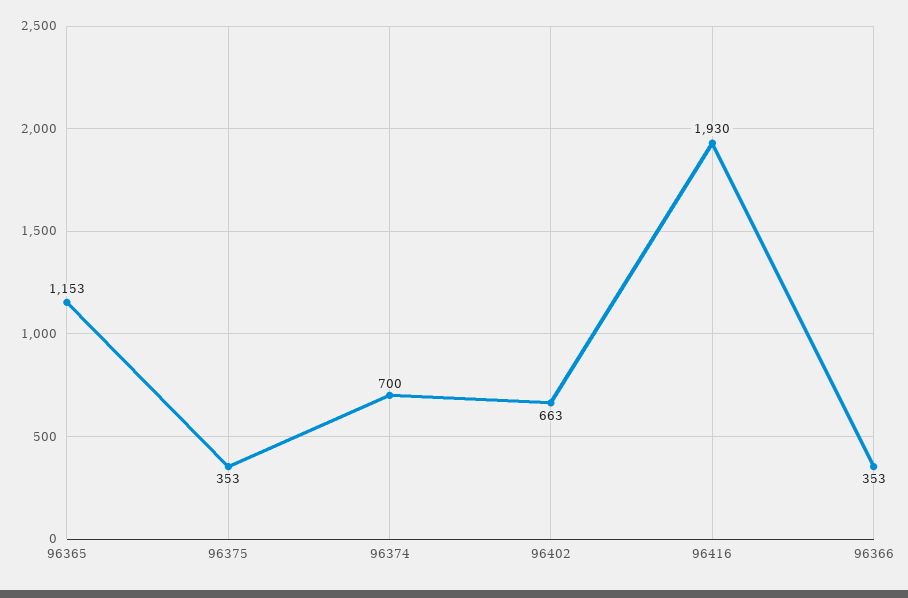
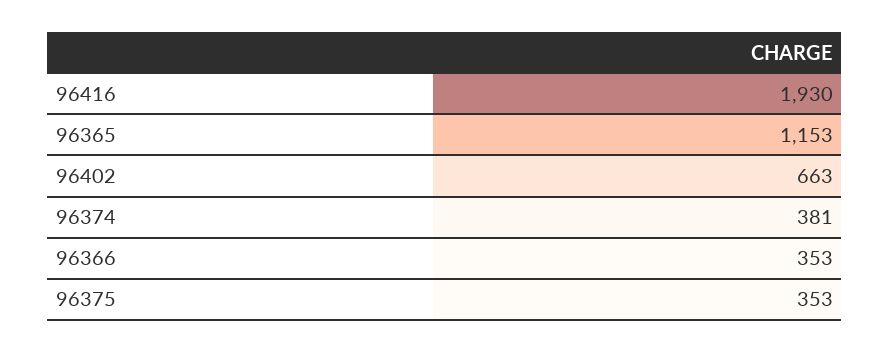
96374: 700 -> 381

